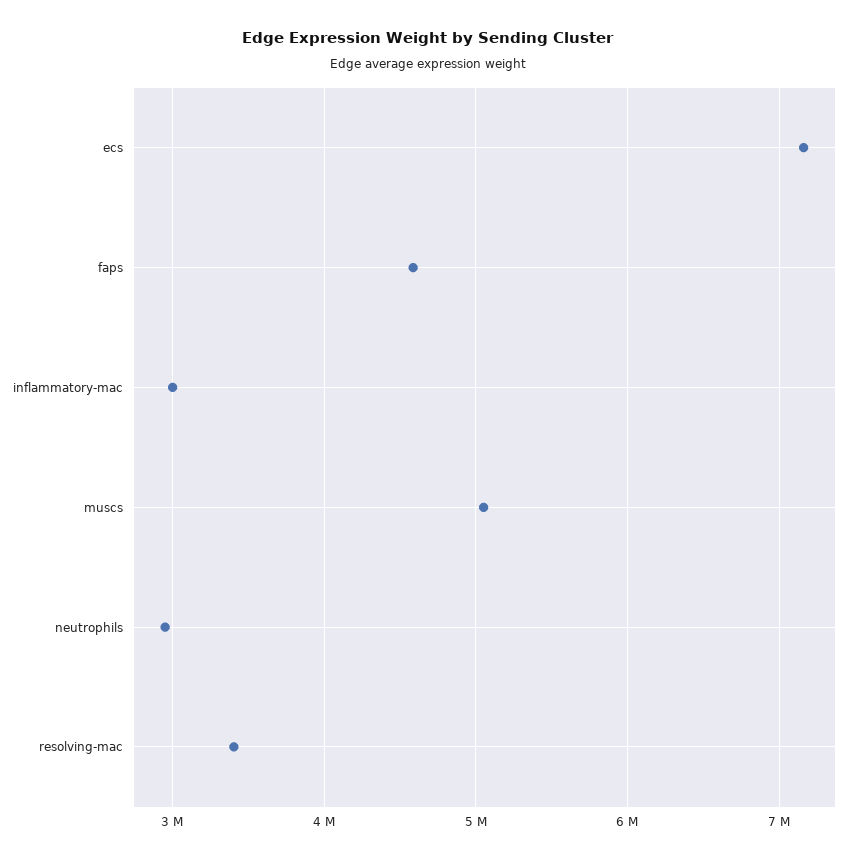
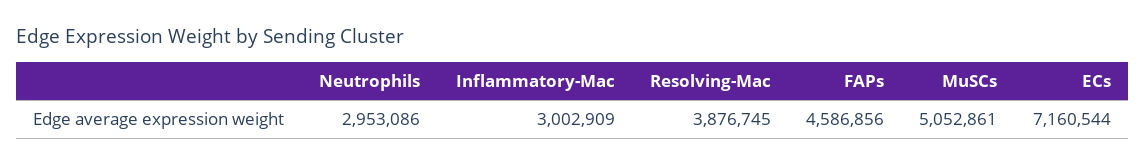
resolving-mac: 3400000 -> 3876745

